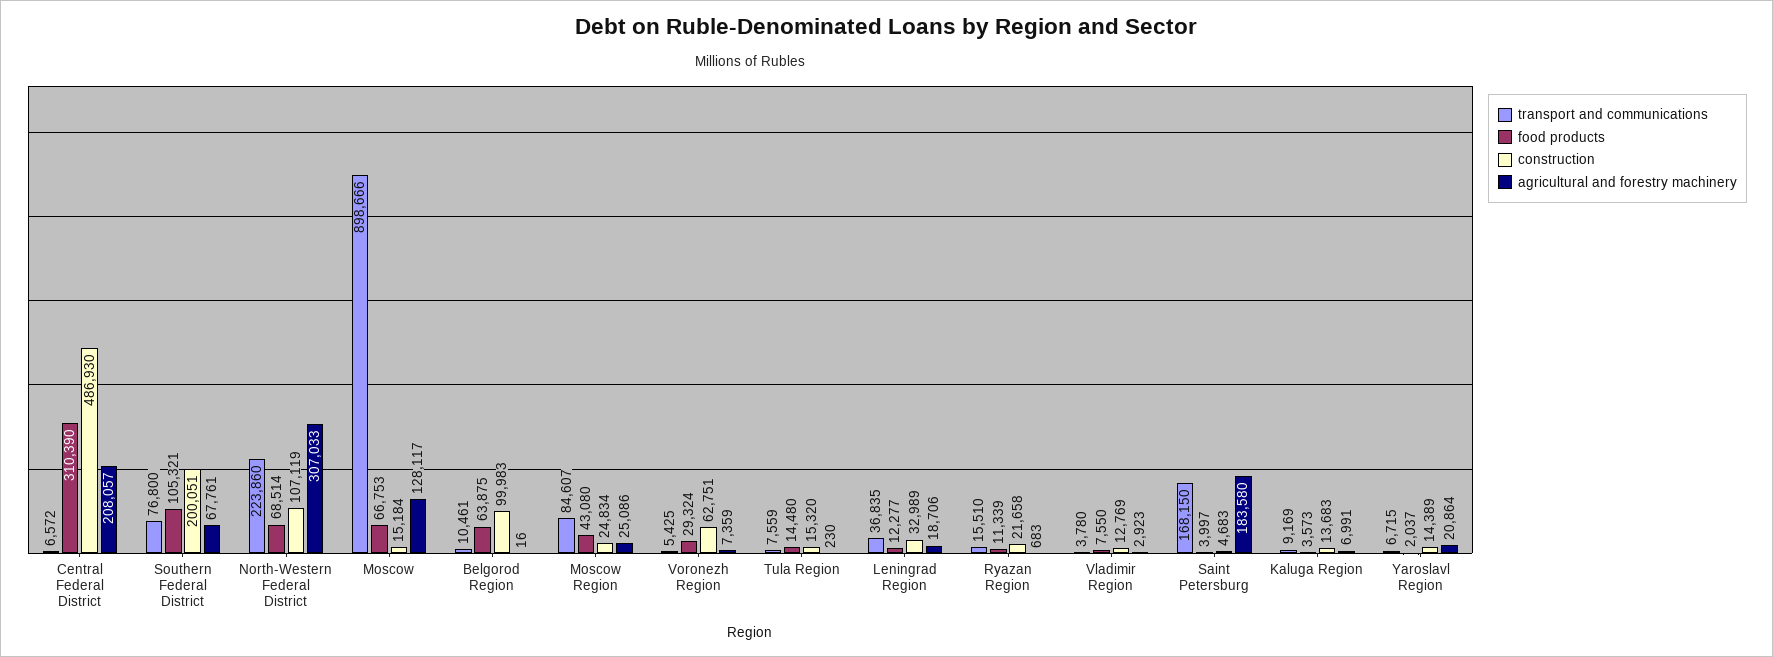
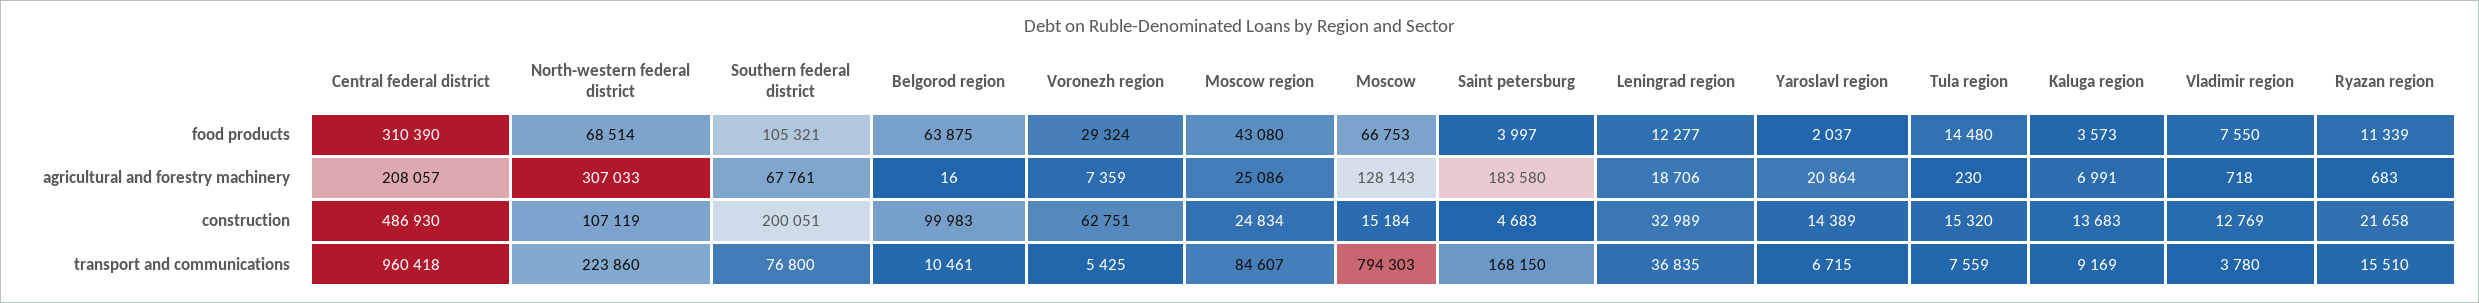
transport and communications, Central Federal District: 6572 -> 960418
transport and communications, Moscow: 898666 -> 794303
agricultural and forestry machinery, Moscow: 128117 -> 128143
agricultural and forestry machinery, Vladimir Region: 2923 -> 718

